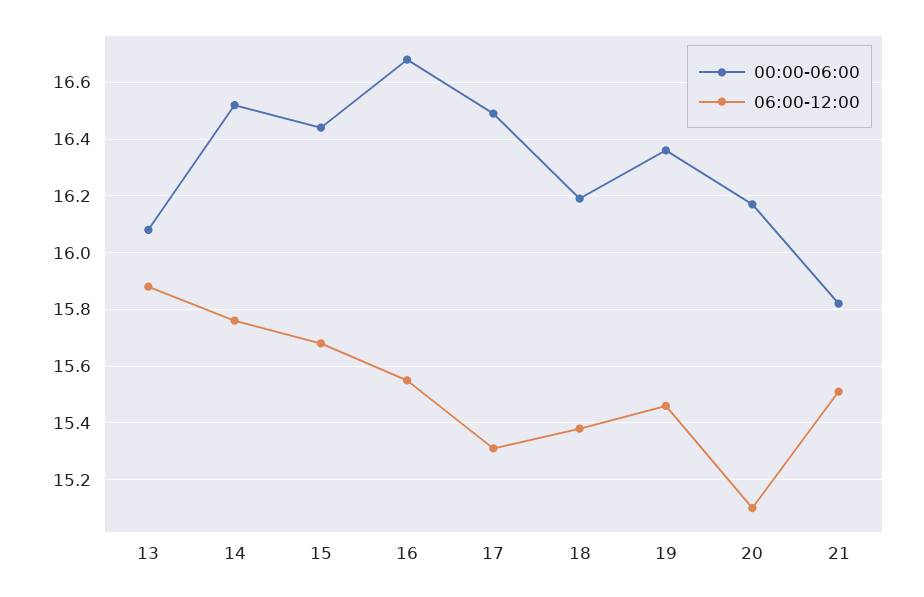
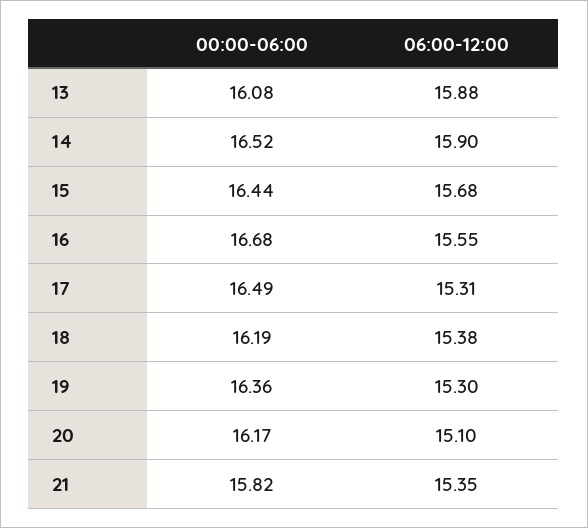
06:00-12:00, 14: 15.75 -> 15.9
06:00-12:00, 19: 15.45 -> 15.3
06:00-12:00, 21: 15.5 -> 15.35

